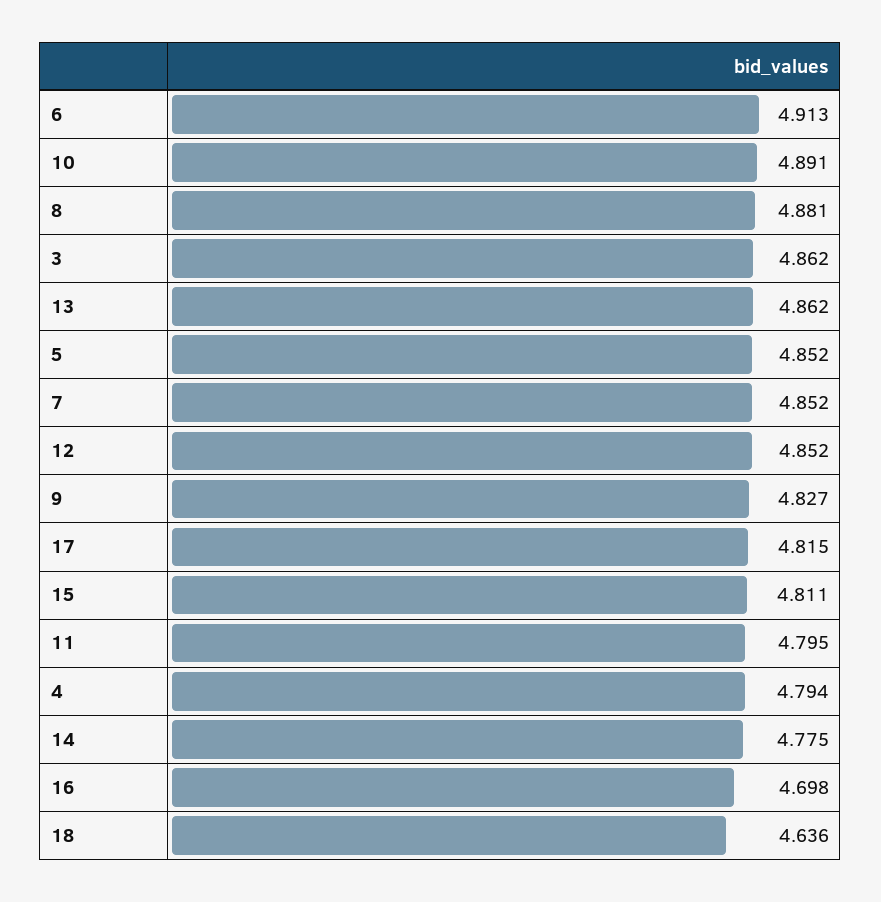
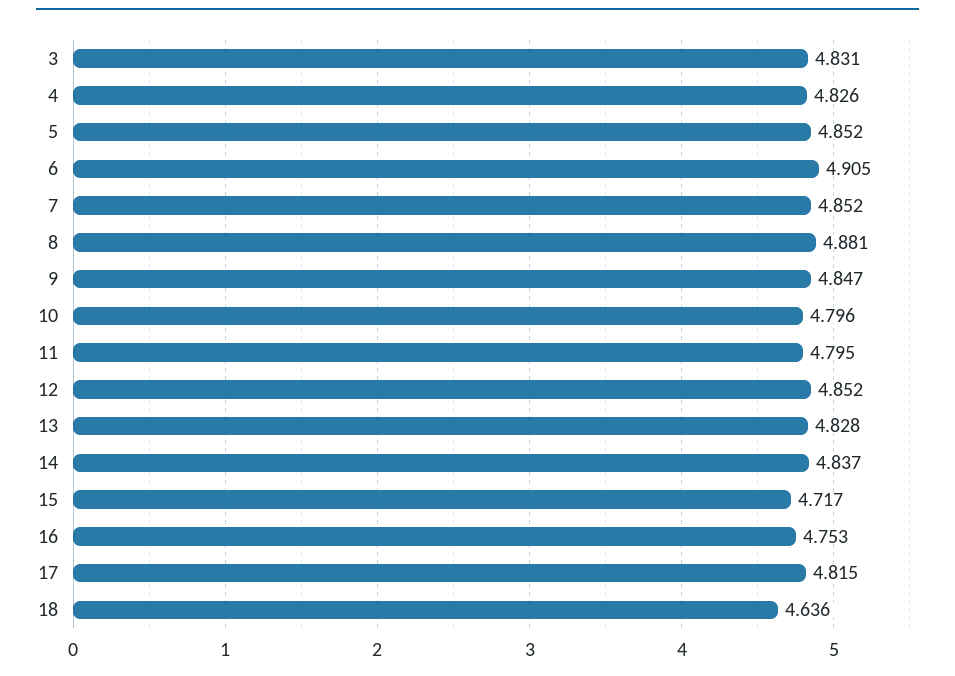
6: 4.913 -> 4.905
10: 4.891 -> 4.796
3: 4.862 -> 4.831
13: 4.862 -> 4.828
9: 4.827 -> 4.847
15: 4.811 -> 4.717
4: 4.794 -> 4.826
14: 4.775 -> 4.837
16: 4.698 -> 4.753

